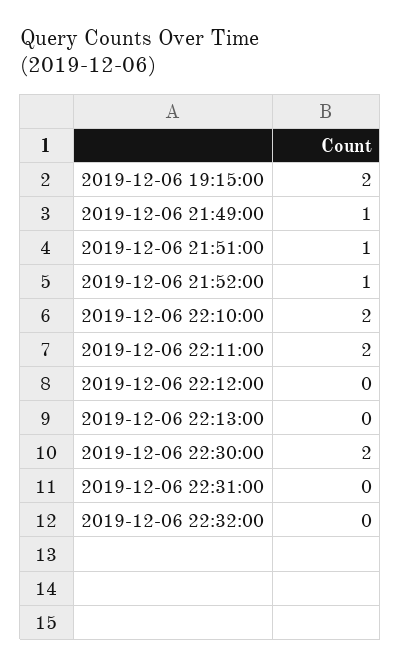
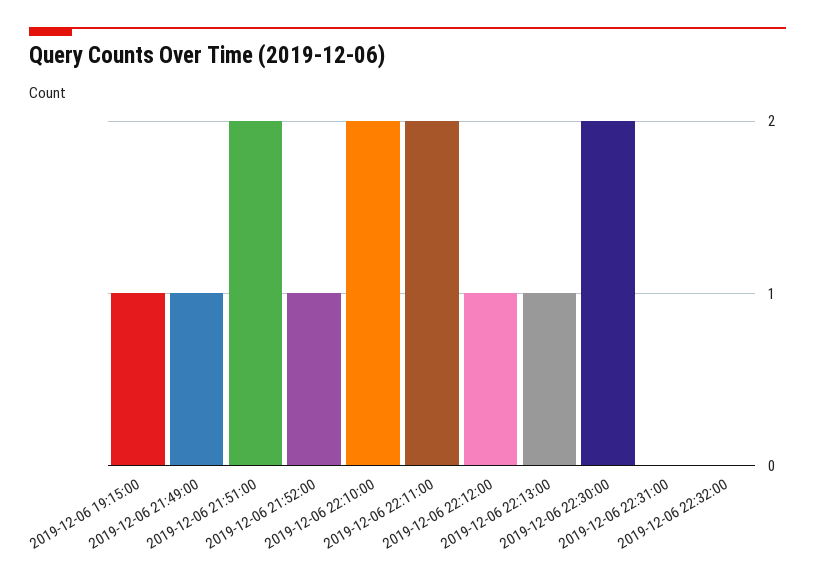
2019-12-06 19:15:00: 2 -> 1
2019-12-06 21:51:00: 1 -> 2
2019-12-06 22:12:00: 0 -> 1
2019-12-06 22:13:00: 0 -> 1

